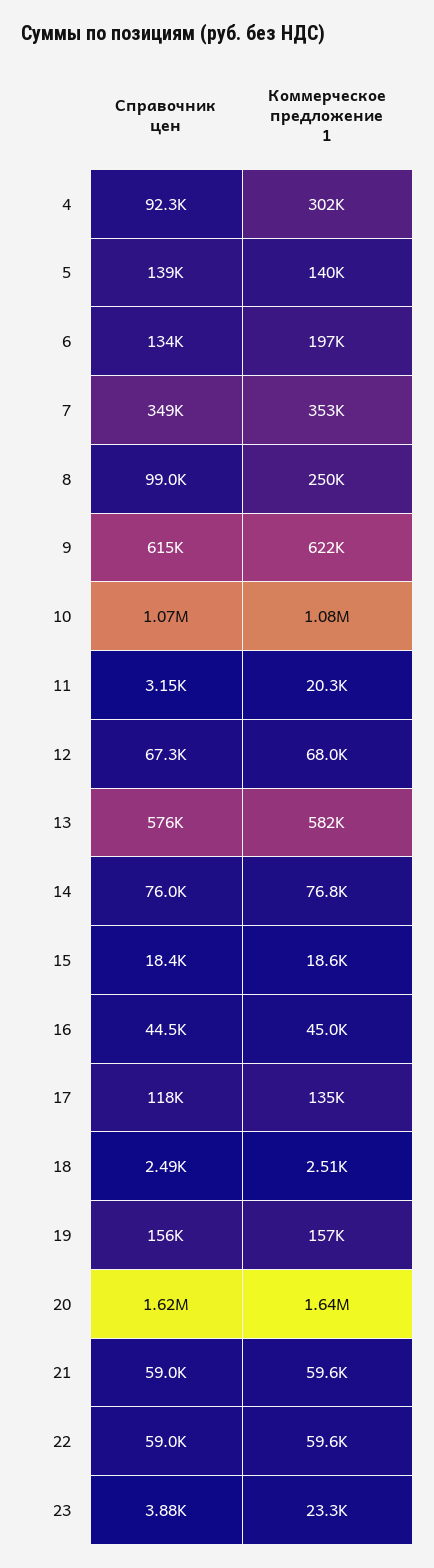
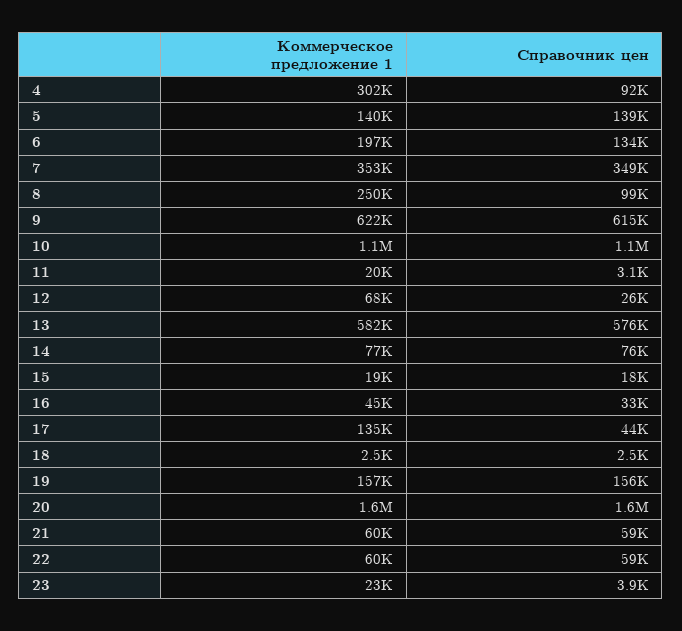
Справочник цен, 12: 67300 -> 26000
Справочник цен, 16: 44500 -> 33000
Справочник цен, 17: 118000 -> 44000

